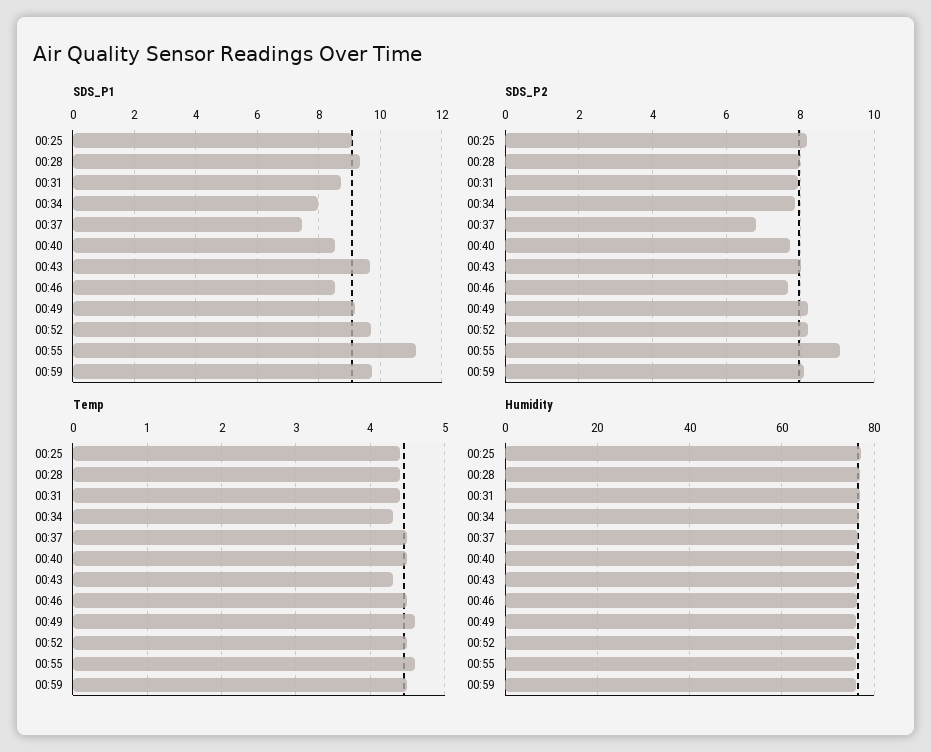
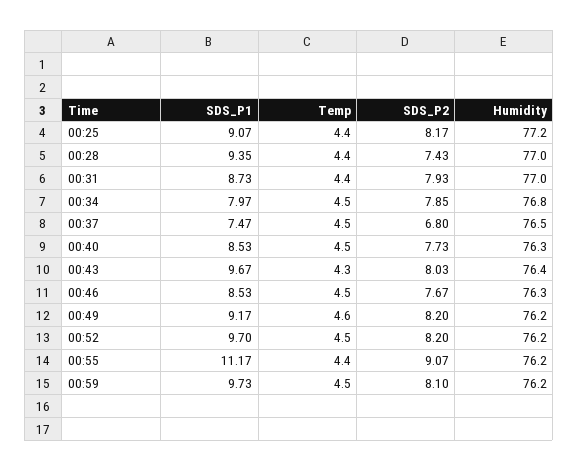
SDS_P2, 00:28: 8 -> 7.43
Temp, 00:34: 4.3 -> 4.5
Temp, 00:55: 4.6 -> 4.4

